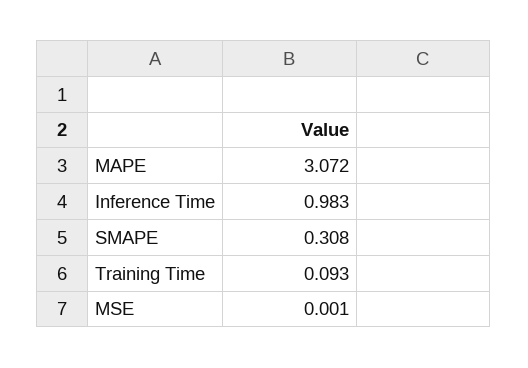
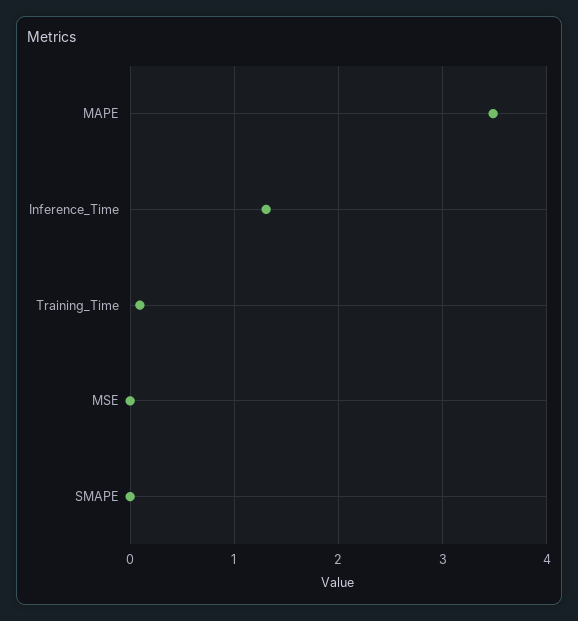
MAPE: 3.072 -> 3.5
Inference Time: 0.983 -> 1.3
SMAPE: 0.308 -> 0

